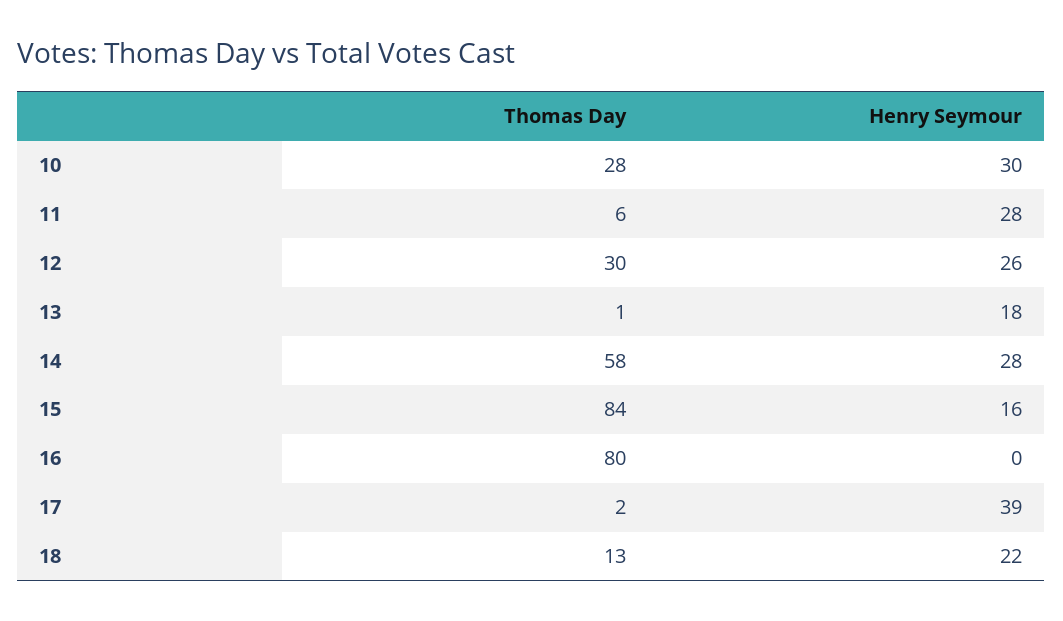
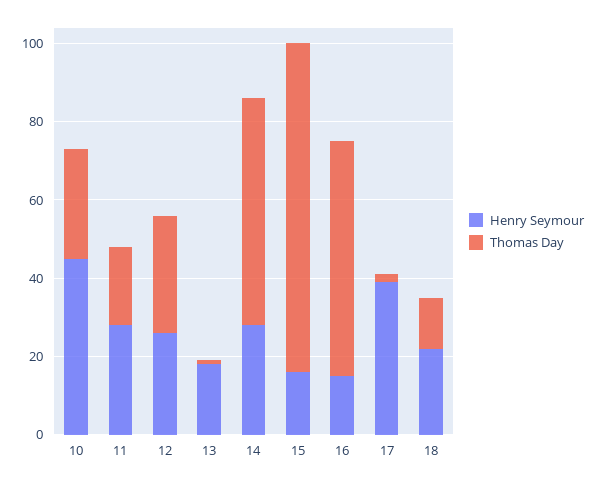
Henry Seymour, 10: 30 -> 45
Thomas Day, 11: 6 -> 20
Thomas Day, 16: 80 -> 60
Henry Seymour, 16: 0 -> 15

